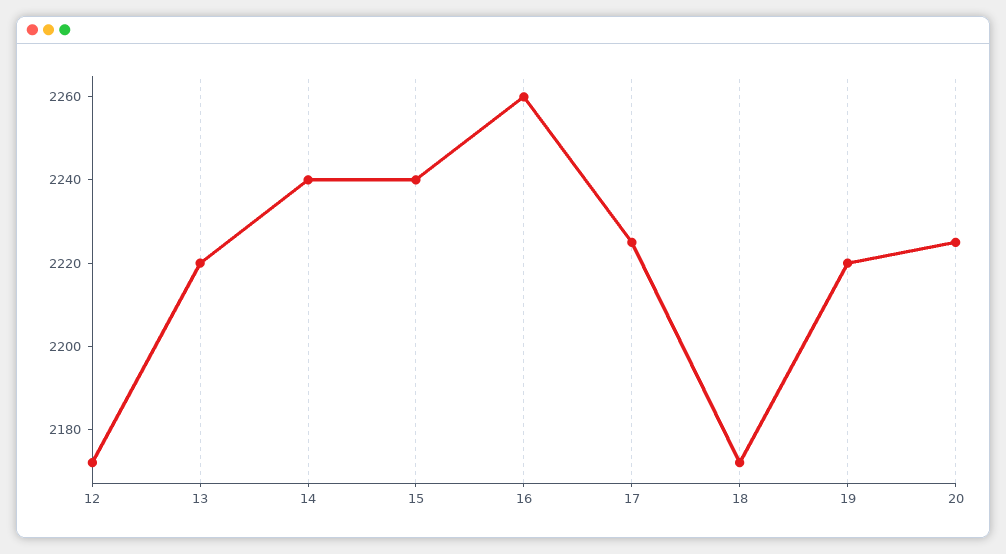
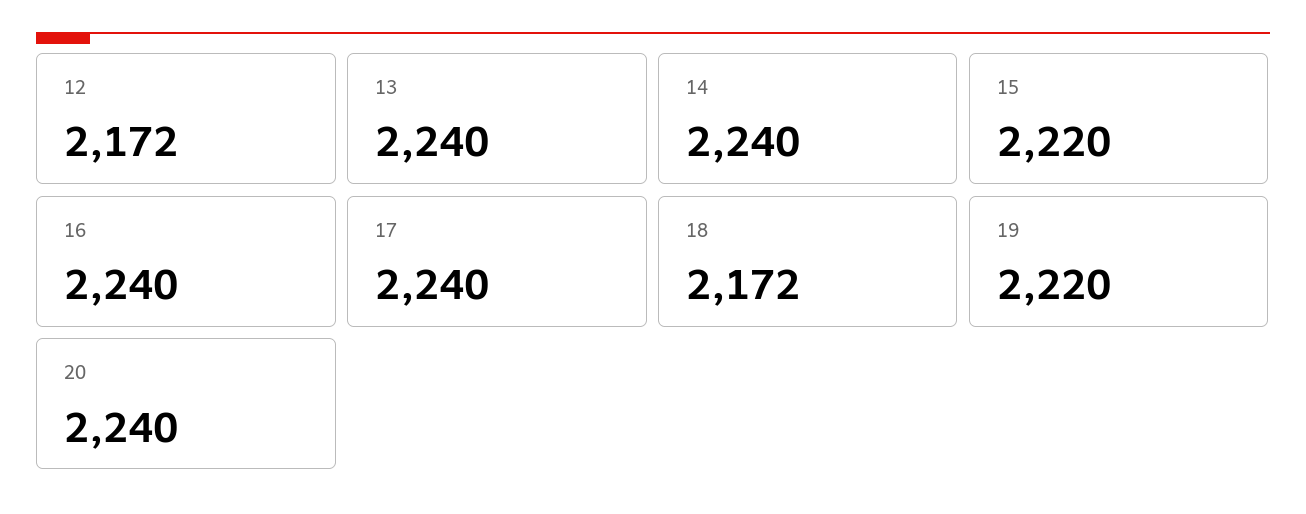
13: 2220 -> 2240
15: 2240 -> 2220
16: 2260 -> 2240
17: 2225 -> 2240
20: 2225 -> 2240

